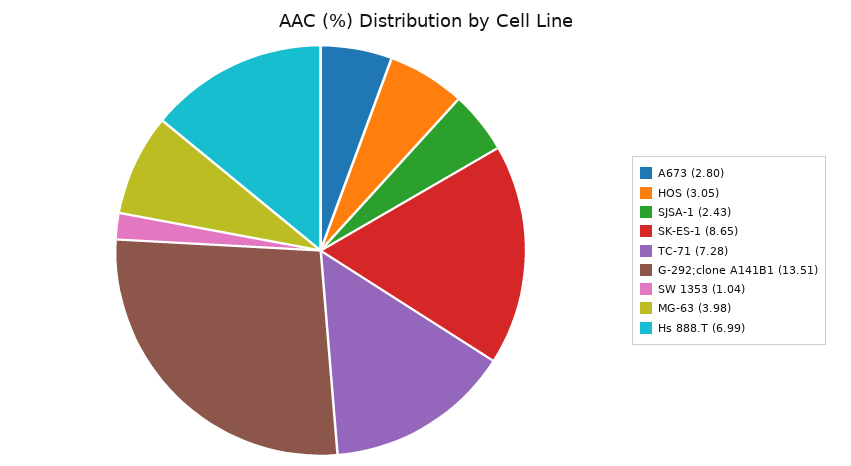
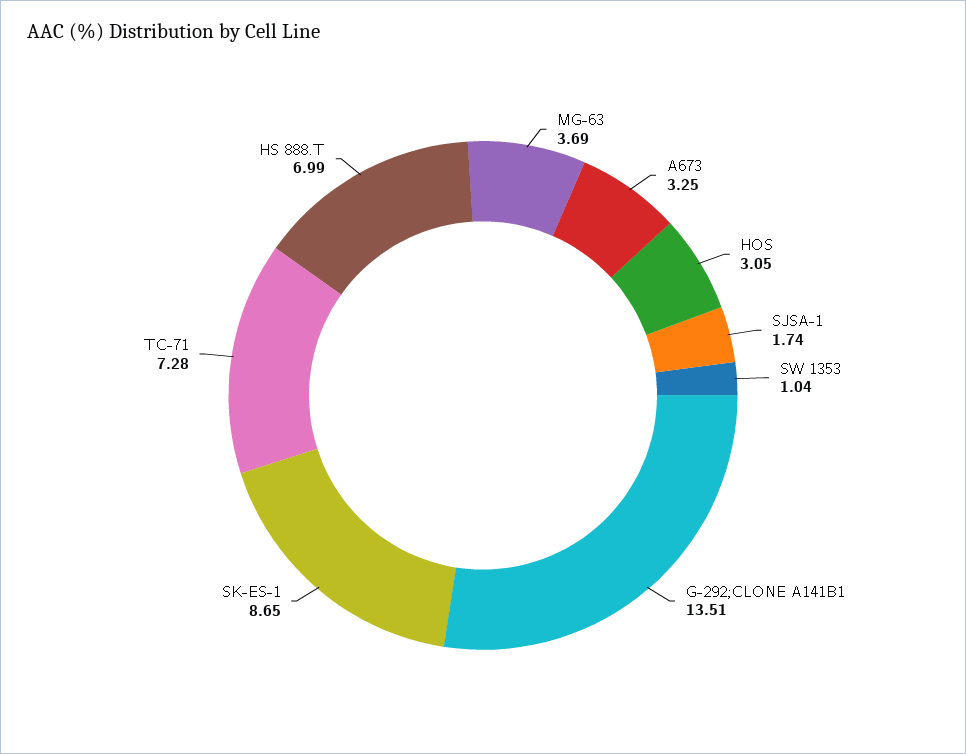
A673: 2.8 -> 3.25
SJSA-1: 2.43 -> 1.74
MG-63: 3.98 -> 3.69

